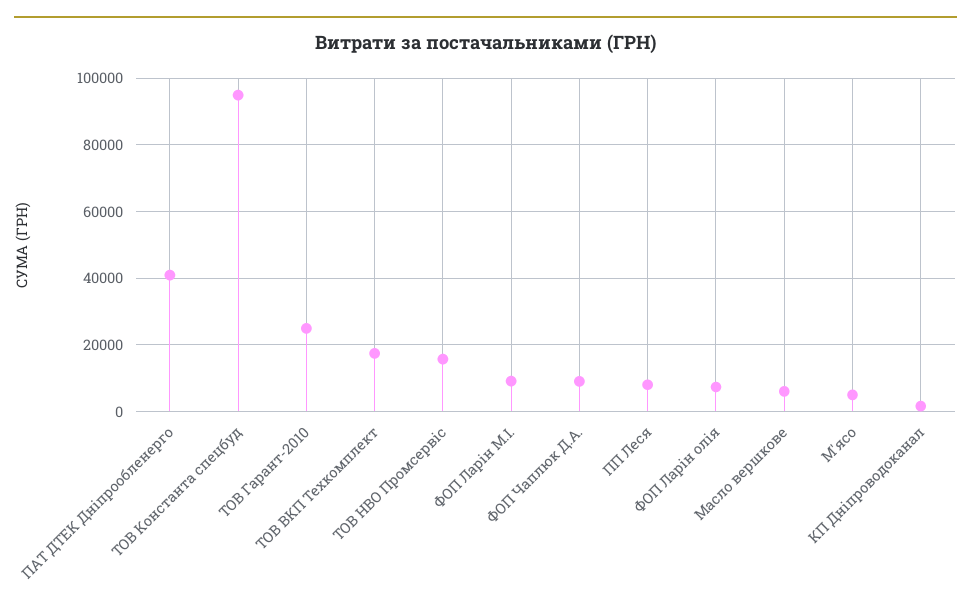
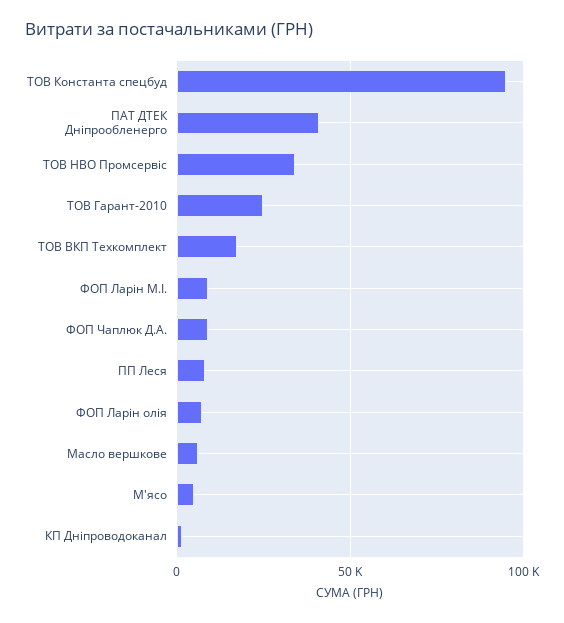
ТОВ НВО Промсервіс: 16000 -> 35000

